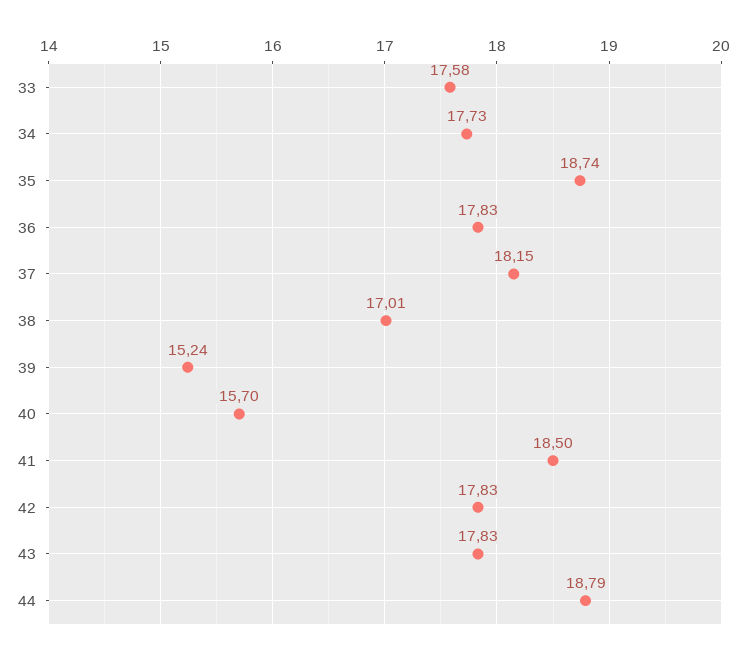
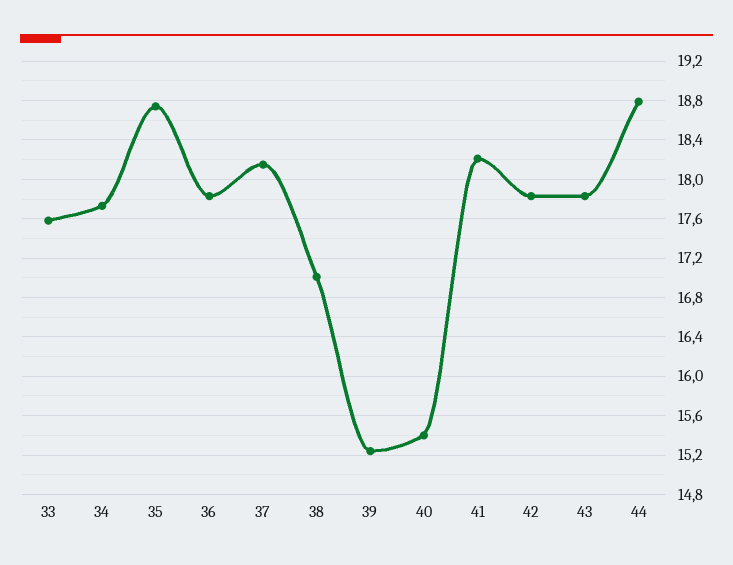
40: 15.7 -> 15.4
41: 18.5 -> 18.2

